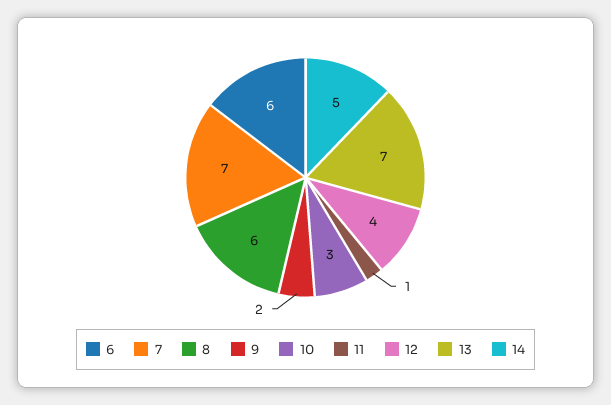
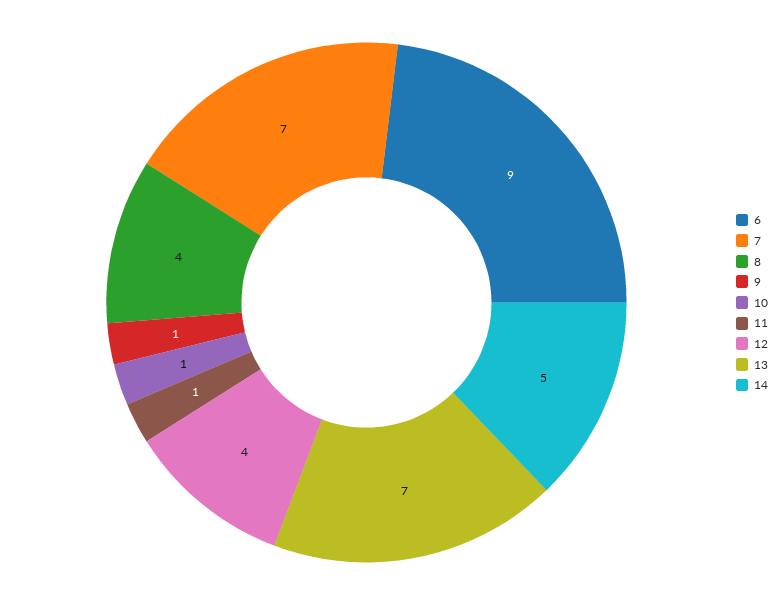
6: 6 -> 9
8: 6 -> 4
9: 2 -> 1
10: 3 -> 1

